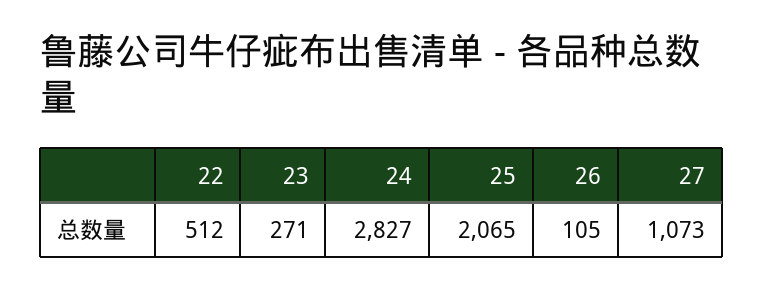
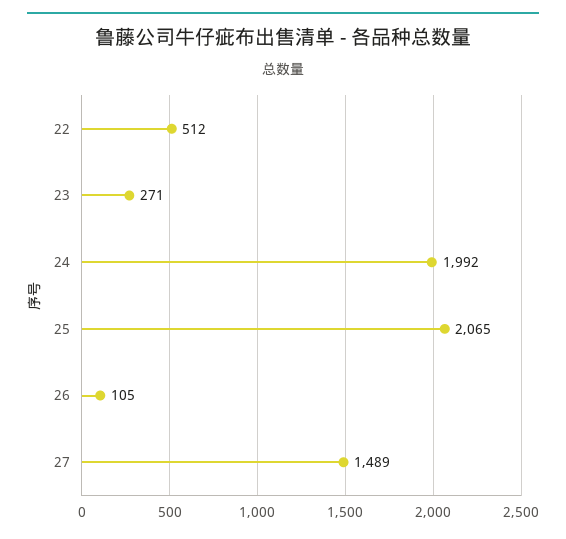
24: 2827 -> 1992
27: 1073 -> 1489

